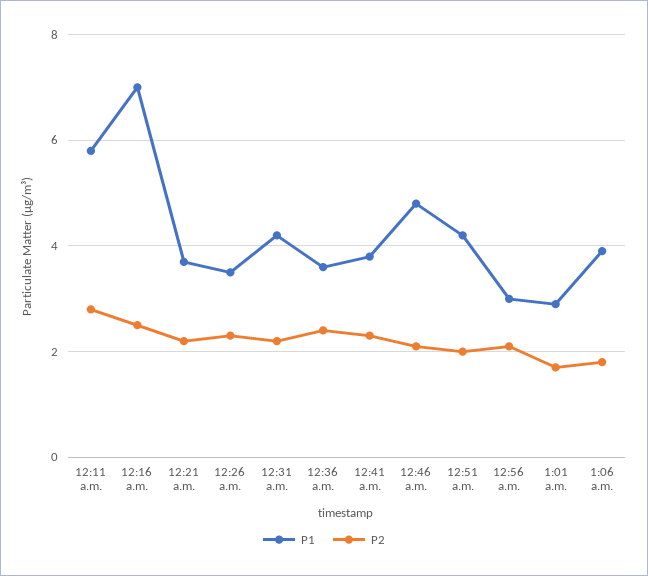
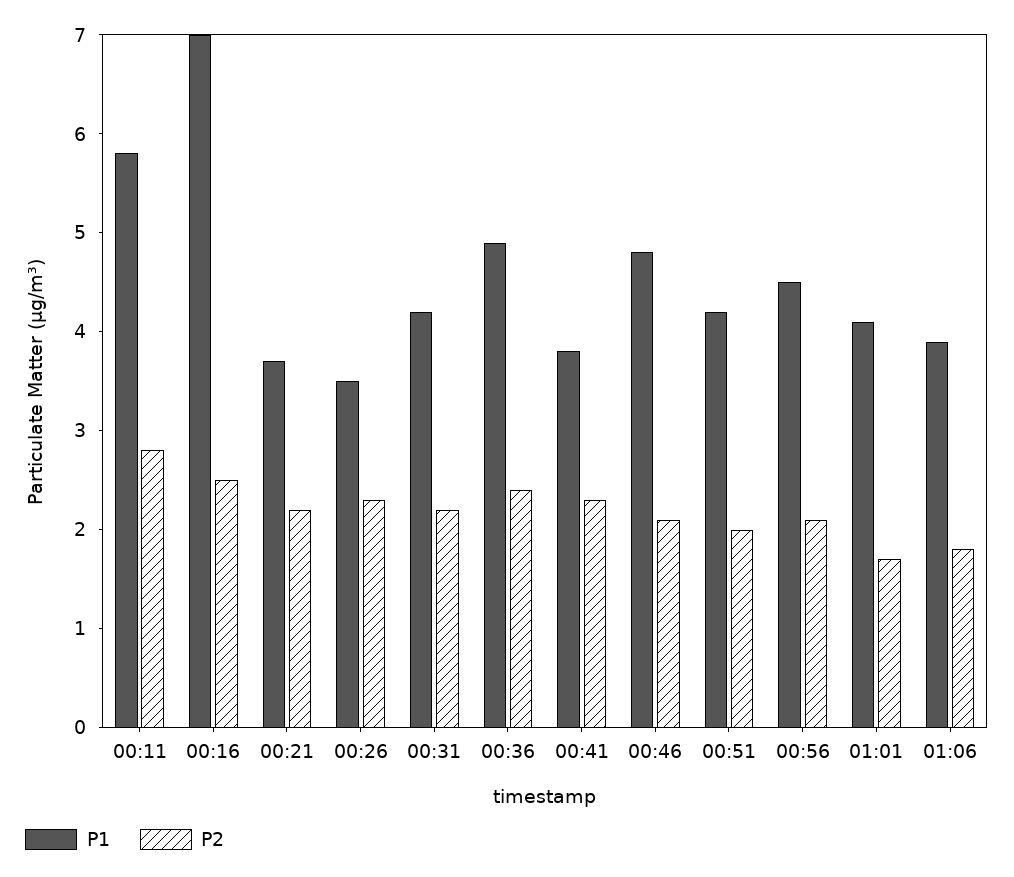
P1, 12:36 a.m.: 3.5 -> 4.9
P1, 12:56 a.m.: 3 -> 4.5
P1, 1:01 a.m.: 3 -> 4.1

